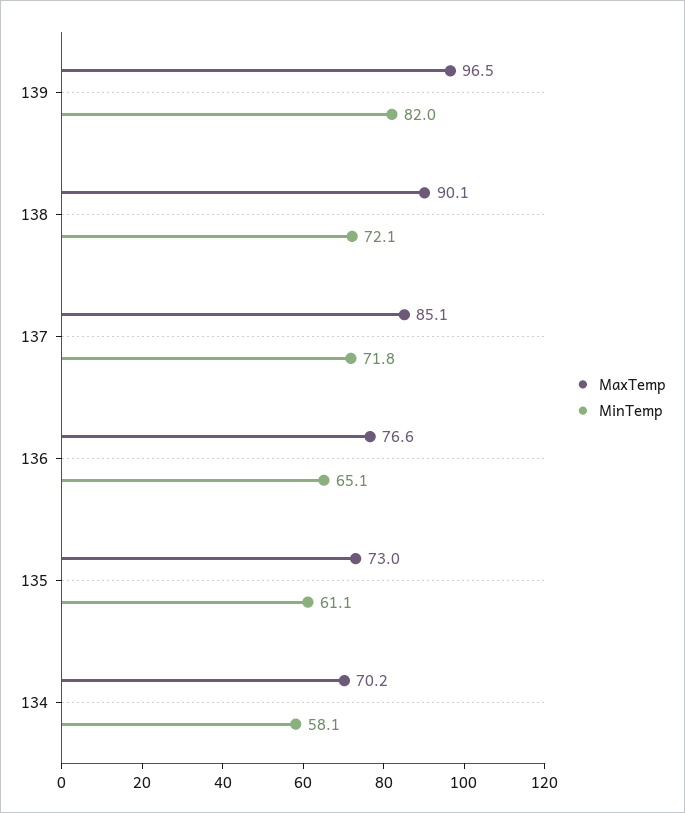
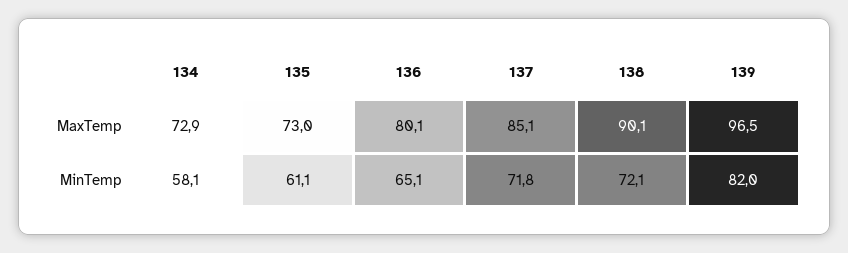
MaxTemp, 136: 76.6 -> 80.1
MaxTemp, 134: 70.2 -> 72.9

